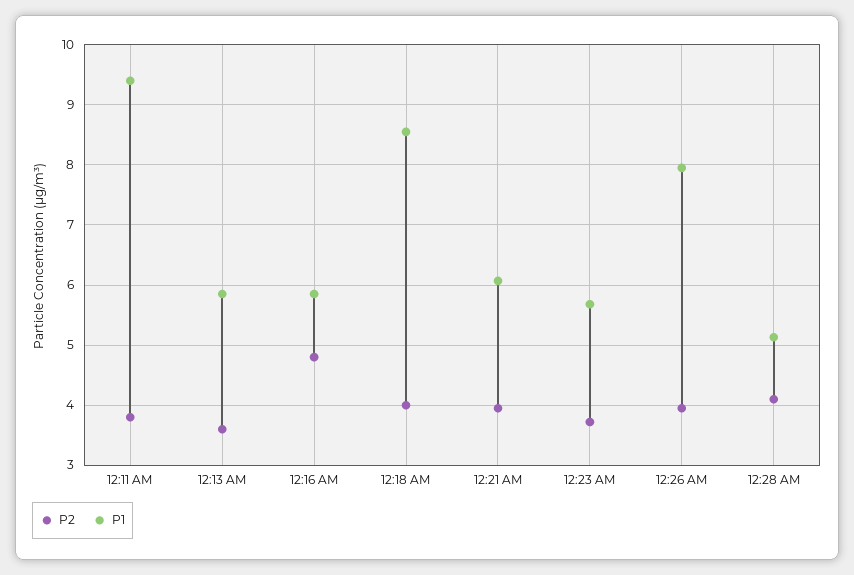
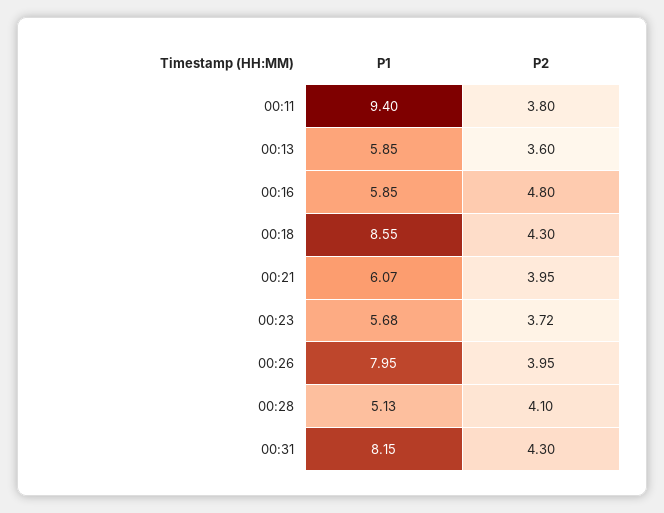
P2, 12:18 AM: 4 -> 4.3
P1, 00:31: none -> 8.15
P2, 00:31: none -> 4.3

